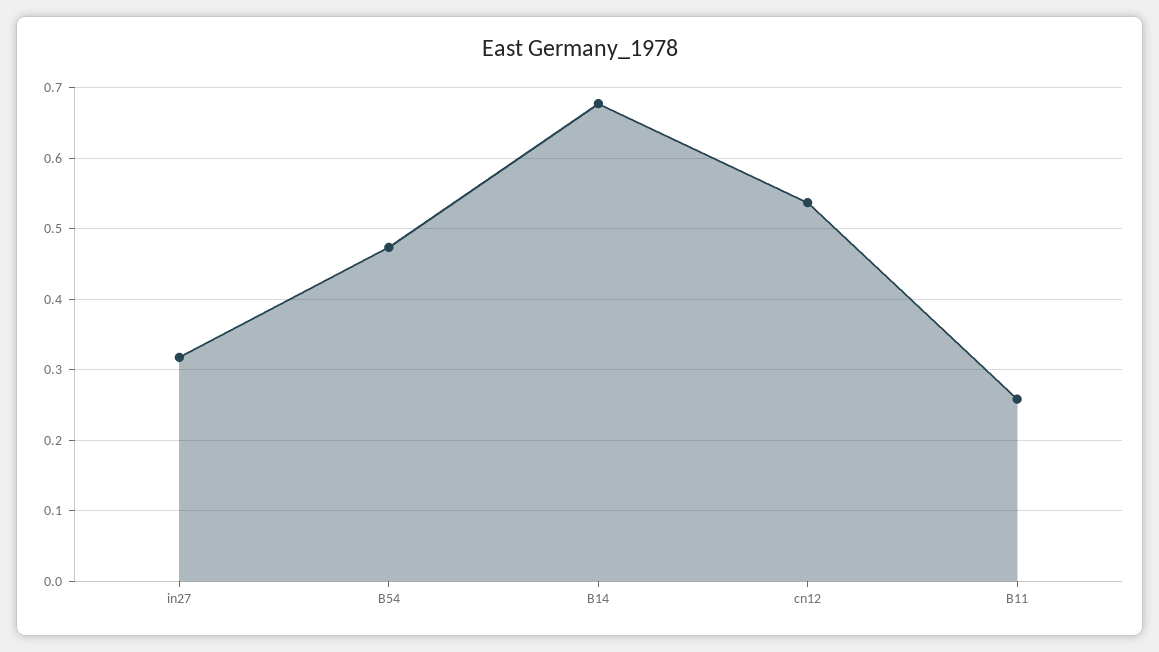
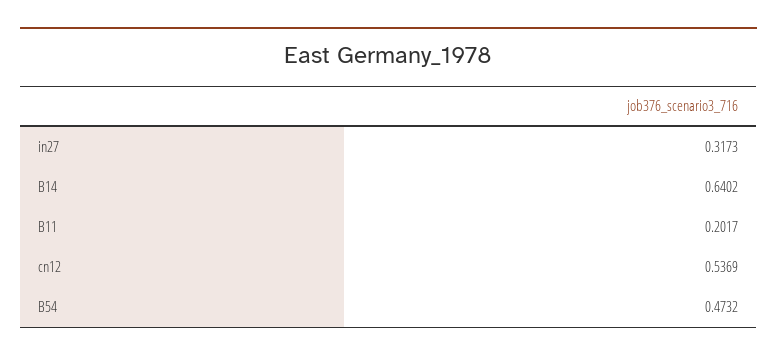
B14: 0.68 -> 0.6402
B11: 0.26 -> 0.2017

